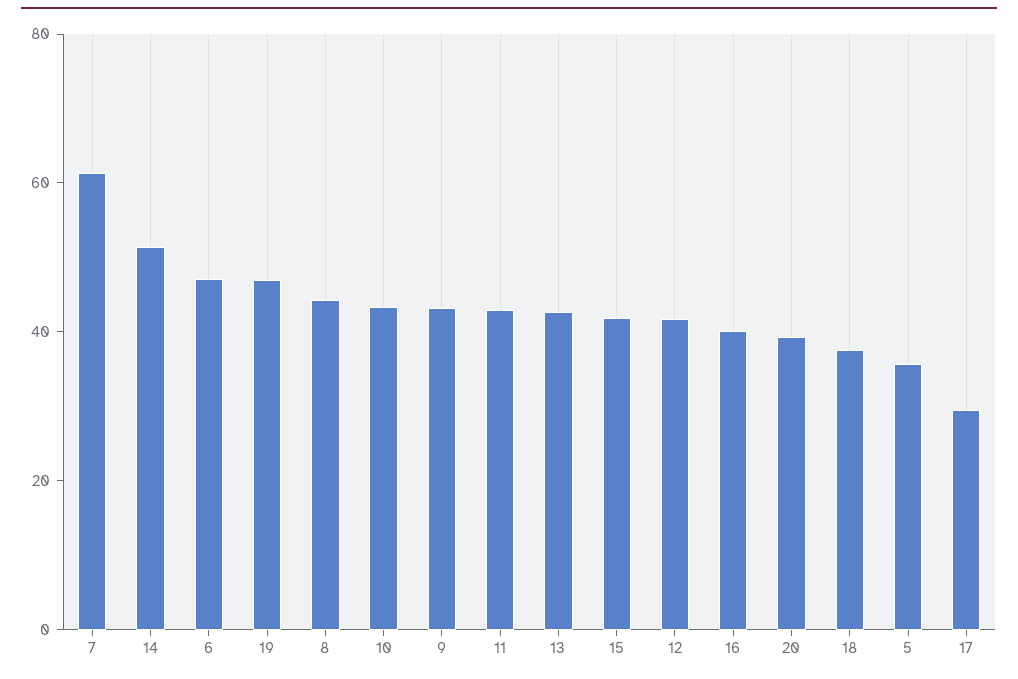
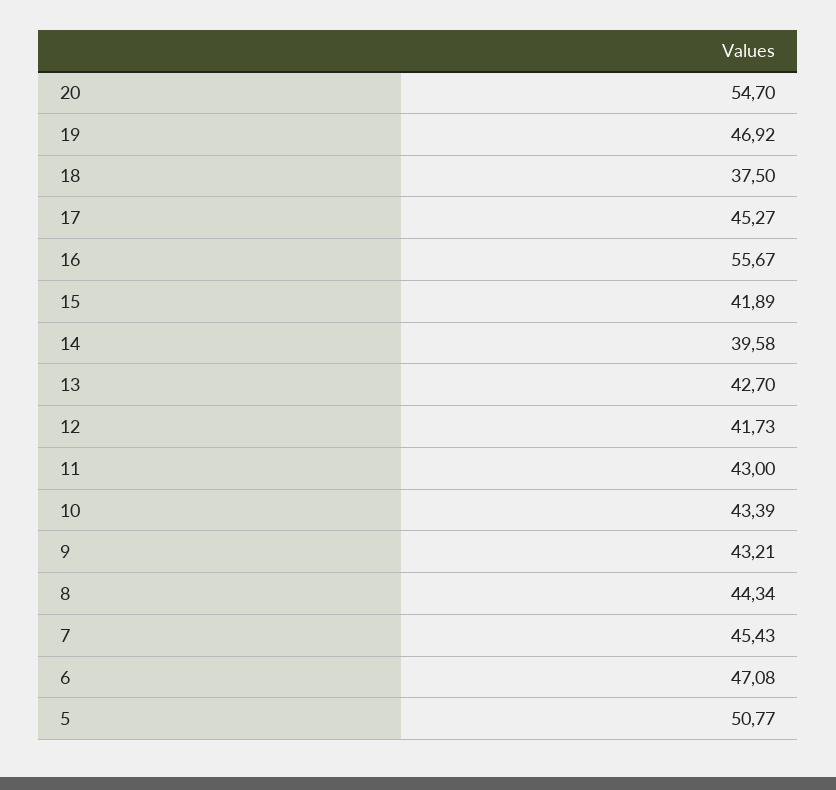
7: 60 -> 45.43
14: 50 -> 39.58
16: 40 -> 55.67
20: 40 -> 54.7
5: 35 -> 50.77
17: 30 -> 45.27

